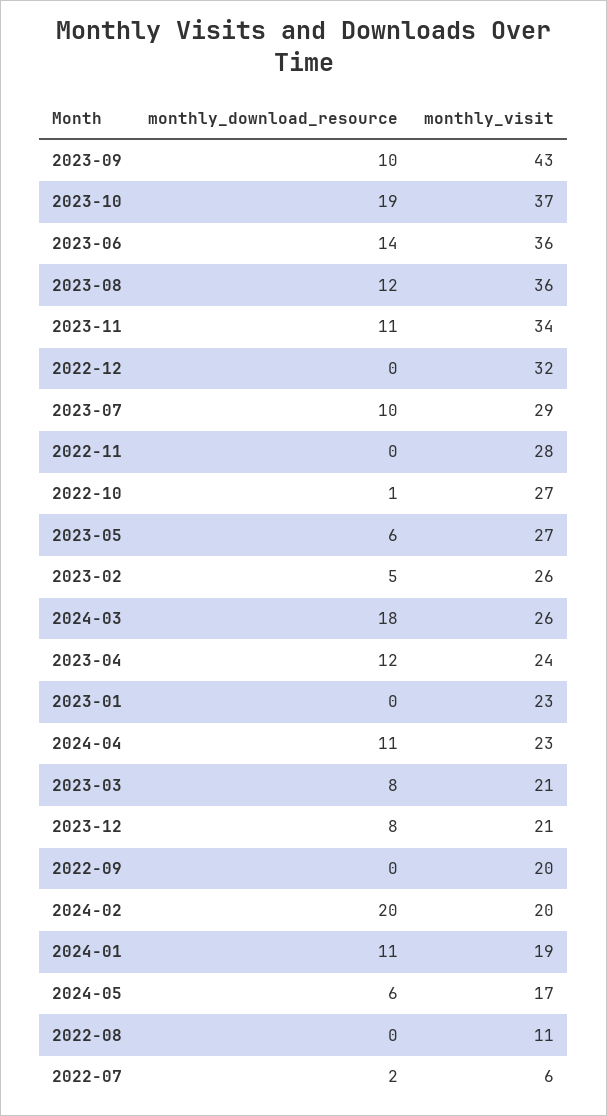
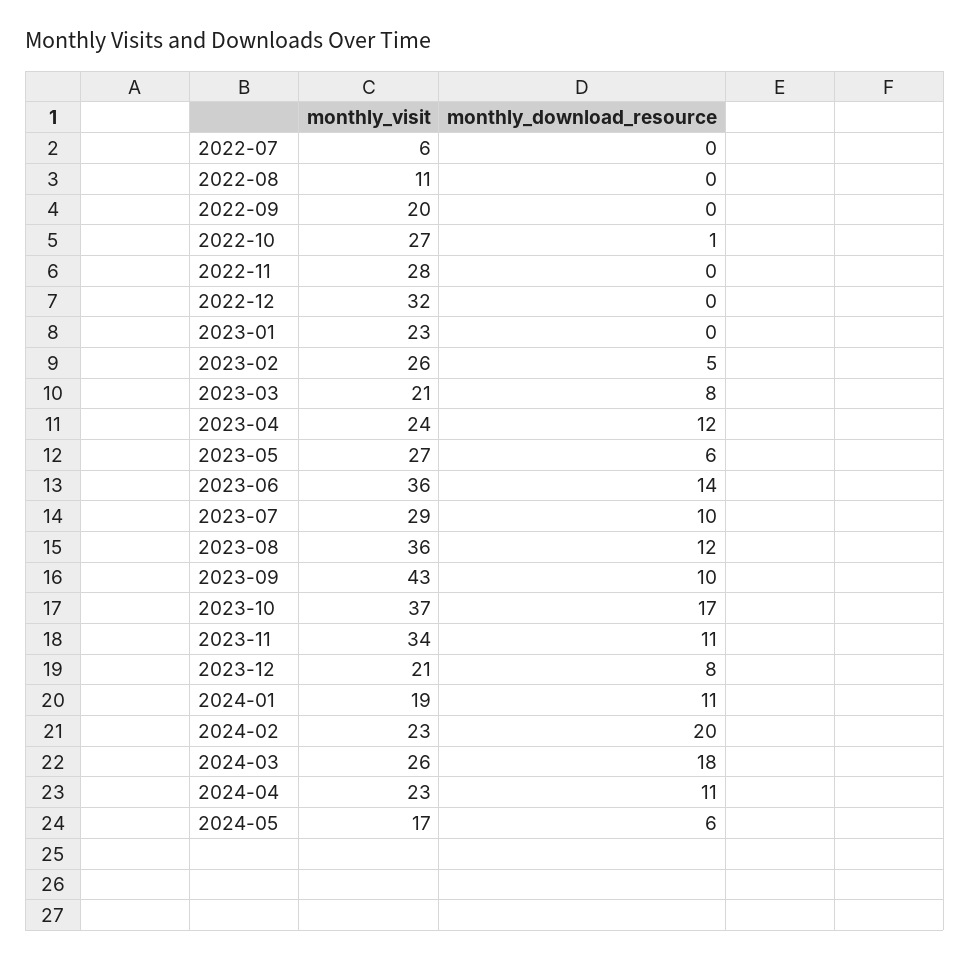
monthly_download_resource, 2023-10: 19 -> 17
monthly_visit, 2024-02: 20 -> 23
monthly_download_resource, 2022-07: 2 -> 0

